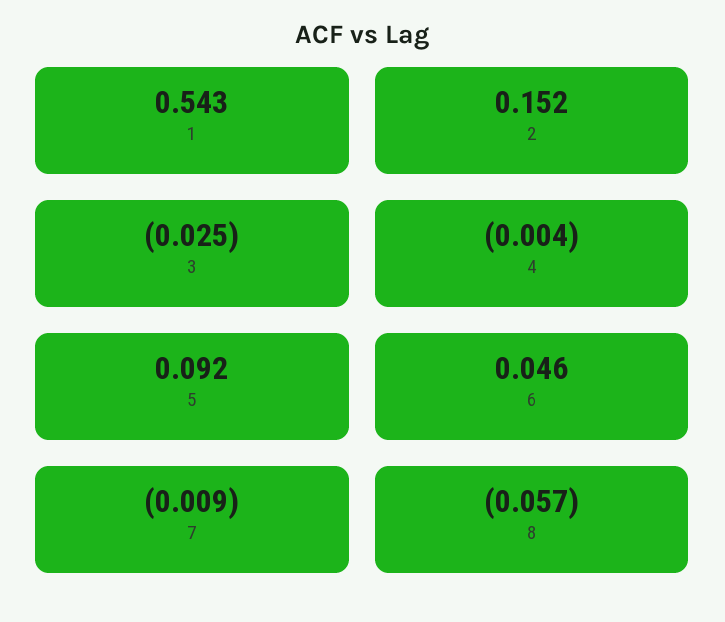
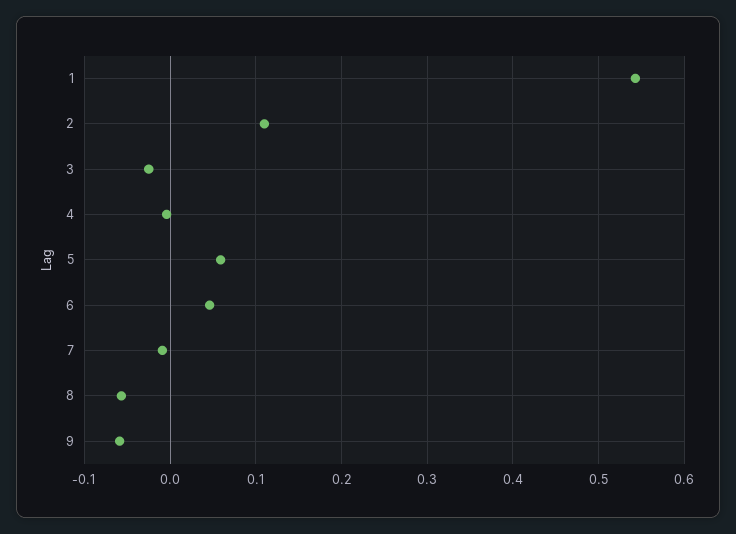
2: 0.152 -> 0.11
5: 0.092 -> 0.06
9: none -> -0.06

